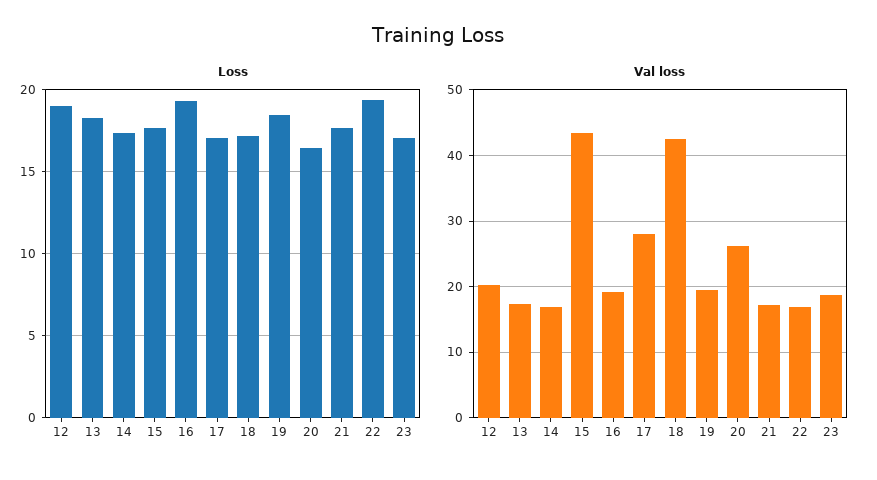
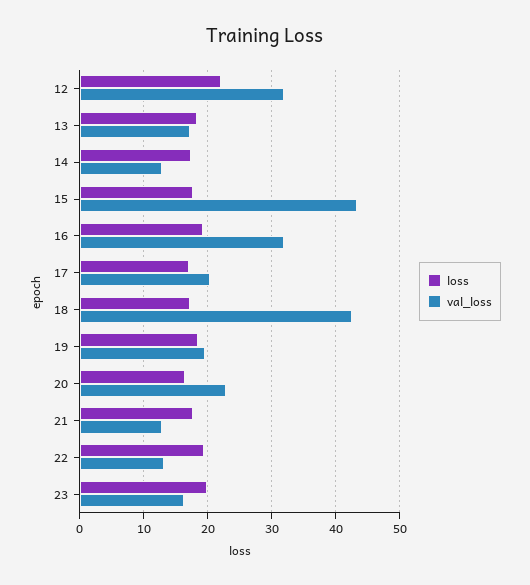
Loss, 12: 19 -> 22
Loss, 23: 17 -> 20
Val loss, 12: 20 -> 32
Val loss, 14: 17 -> 13
Val loss, 16: 19 -> 32
Val loss, 17: 28 -> 20
Val loss, 20: 26 -> 23
Val loss, 21: 17 -> 13
Val loss, 22: 17 -> 13
Val loss, 23: 19 -> 16

